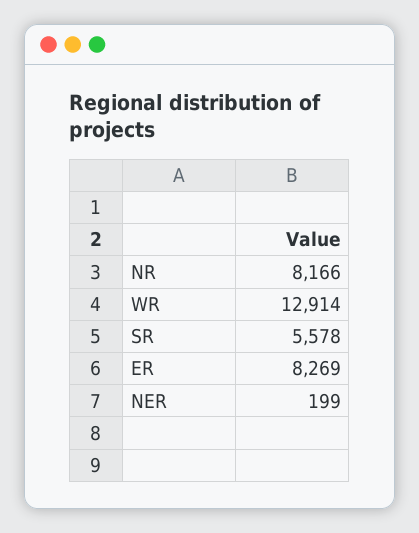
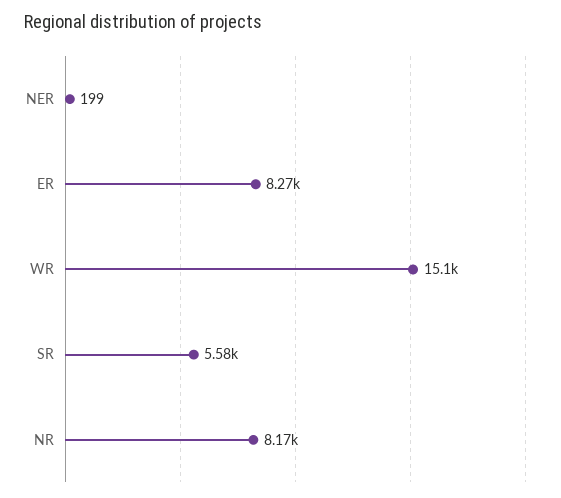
WR: 12914 -> 15100

